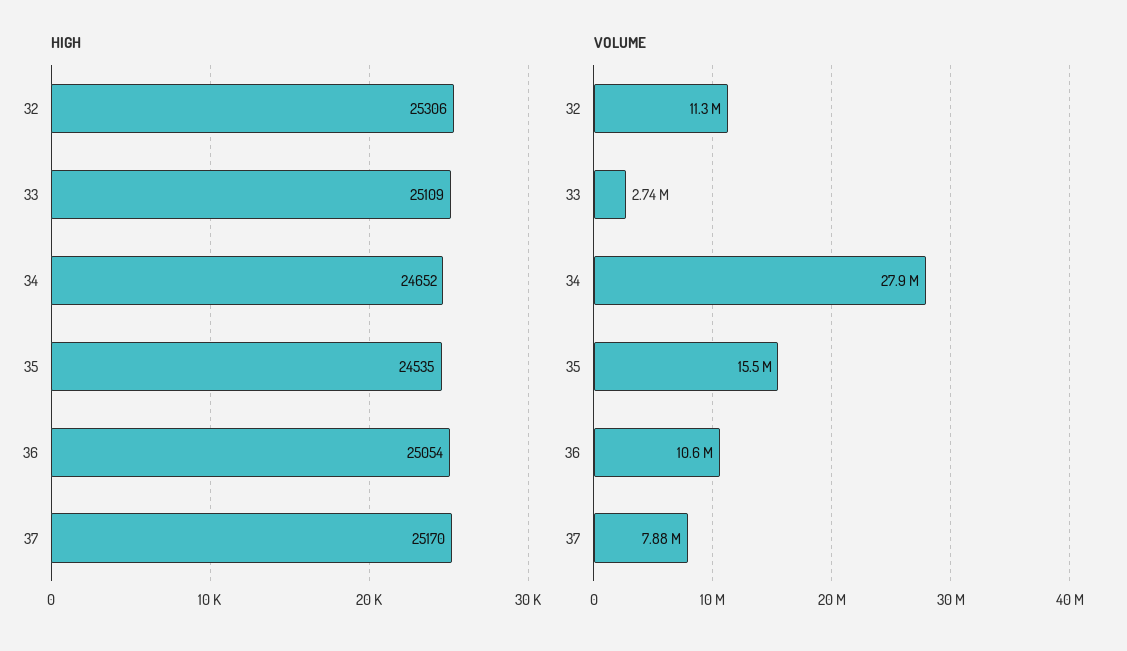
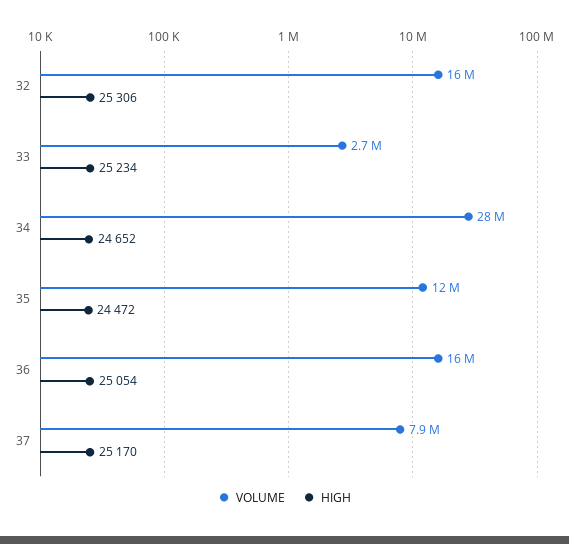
HIGH, 33: 25109 -> 25234
HIGH, 35: 24535 -> 24472
VOLUME, 32: 11300000 -> 16000000
VOLUME, 35: 15500000 -> 12000000
VOLUME, 36: 10600000 -> 16000000

